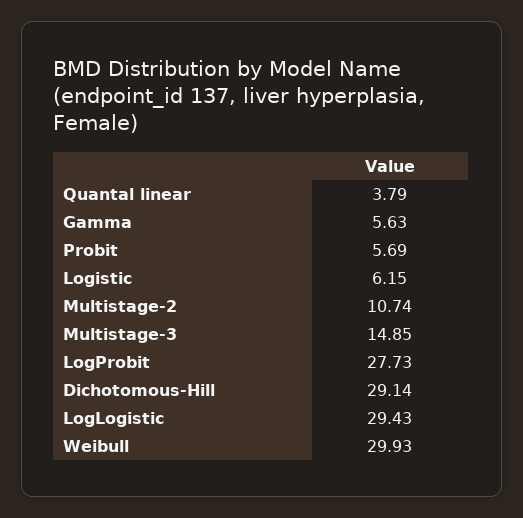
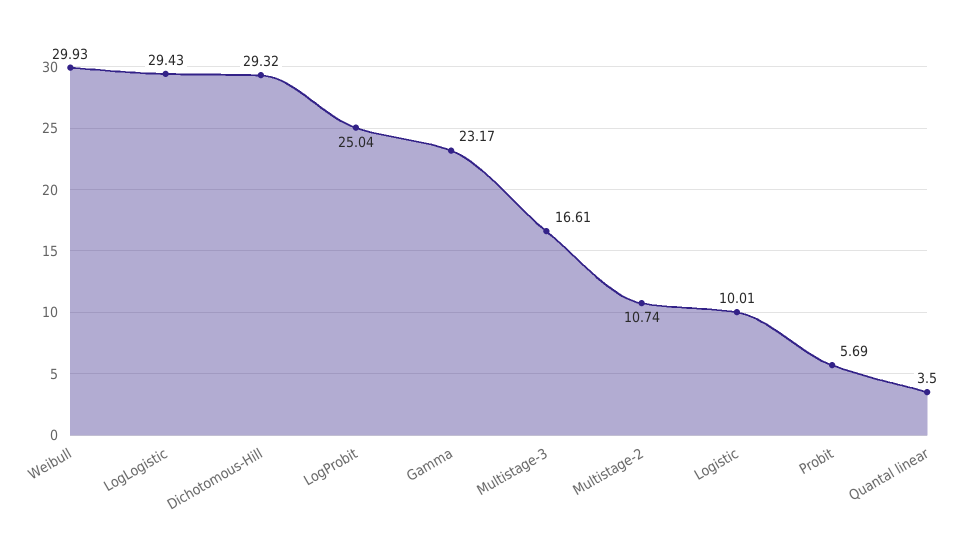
Quantal linear: 3.79 -> 3.5
Gamma: 5.63 -> 23.17
Logistic: 6.15 -> 10.01
Multistage-3: 14.85 -> 16.61
LogProbit: 27.73 -> 25.04
Dichotomous-Hill: 29.14 -> 29.32

